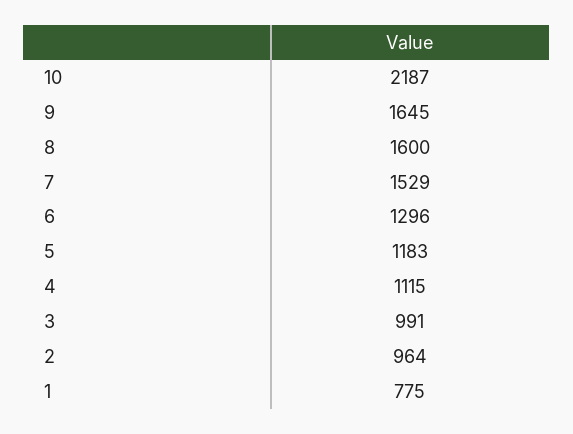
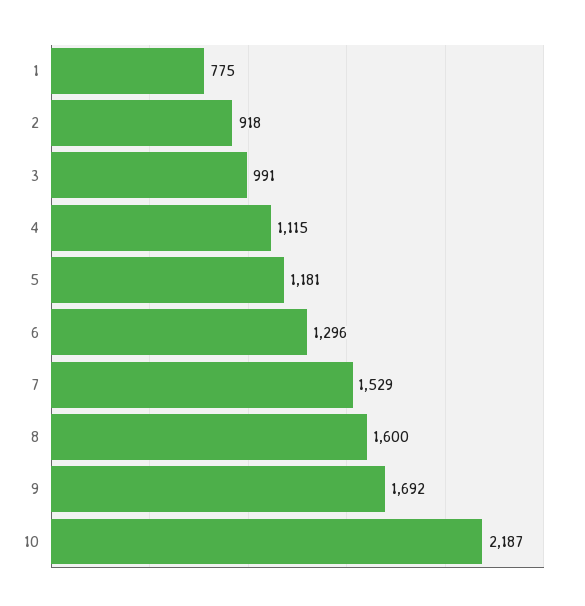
9: 1645 -> 1692
5: 1183 -> 1181
2: 964 -> 918

